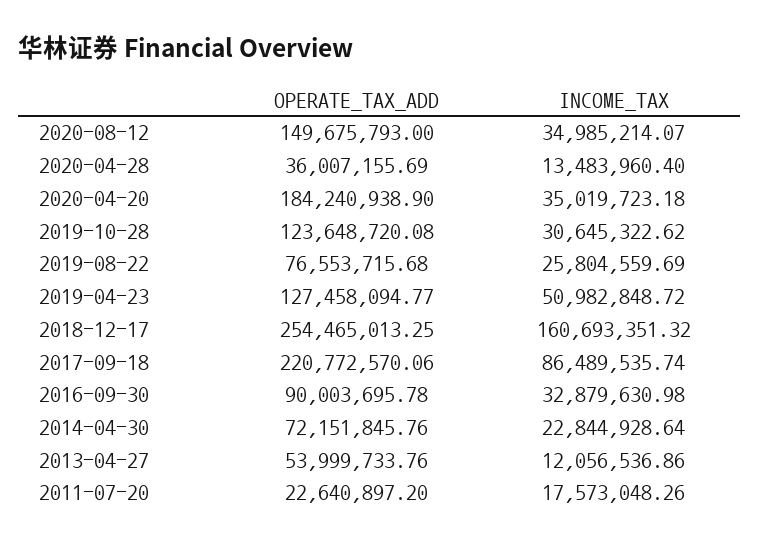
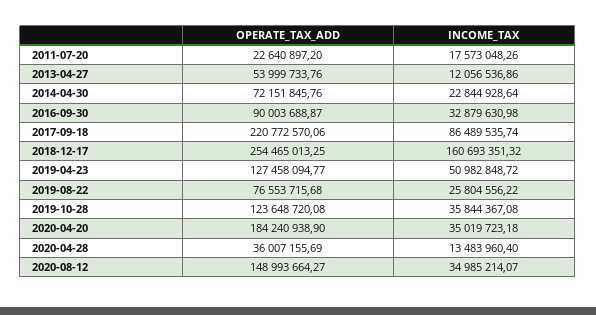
OPERATE_TAX_ADD, 2020-08-12: 149675793 -> 148993664.27
INCOME_TAX, 2019-10-28: 30645322.62 -> 35844367.08
INCOME_TAX, 2019-08-22: 25804559.69 -> 25804556.22
OPERATE_TAX_ADD, 2016-09-30: 90003695.78 -> 90003688.87

